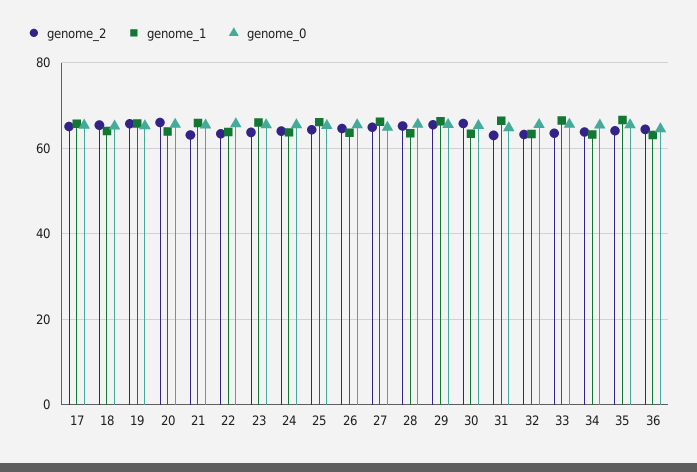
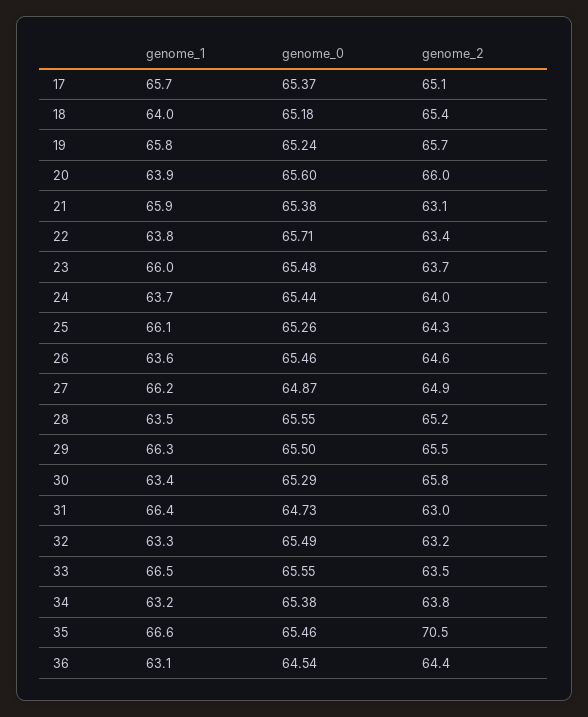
genome_2, 35: 64 -> 70.5

